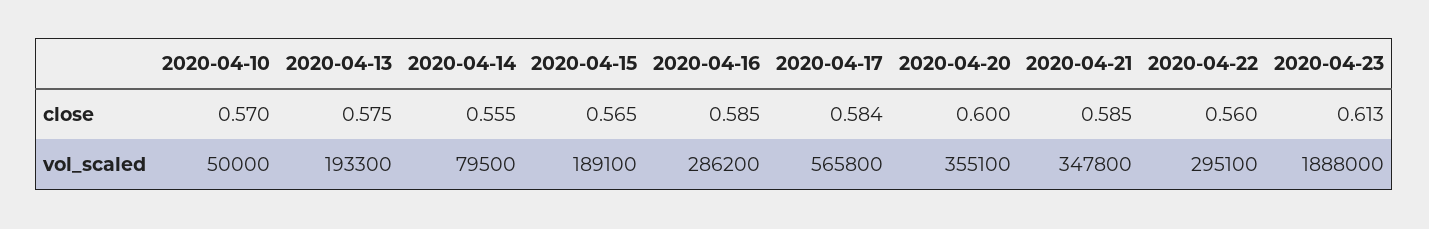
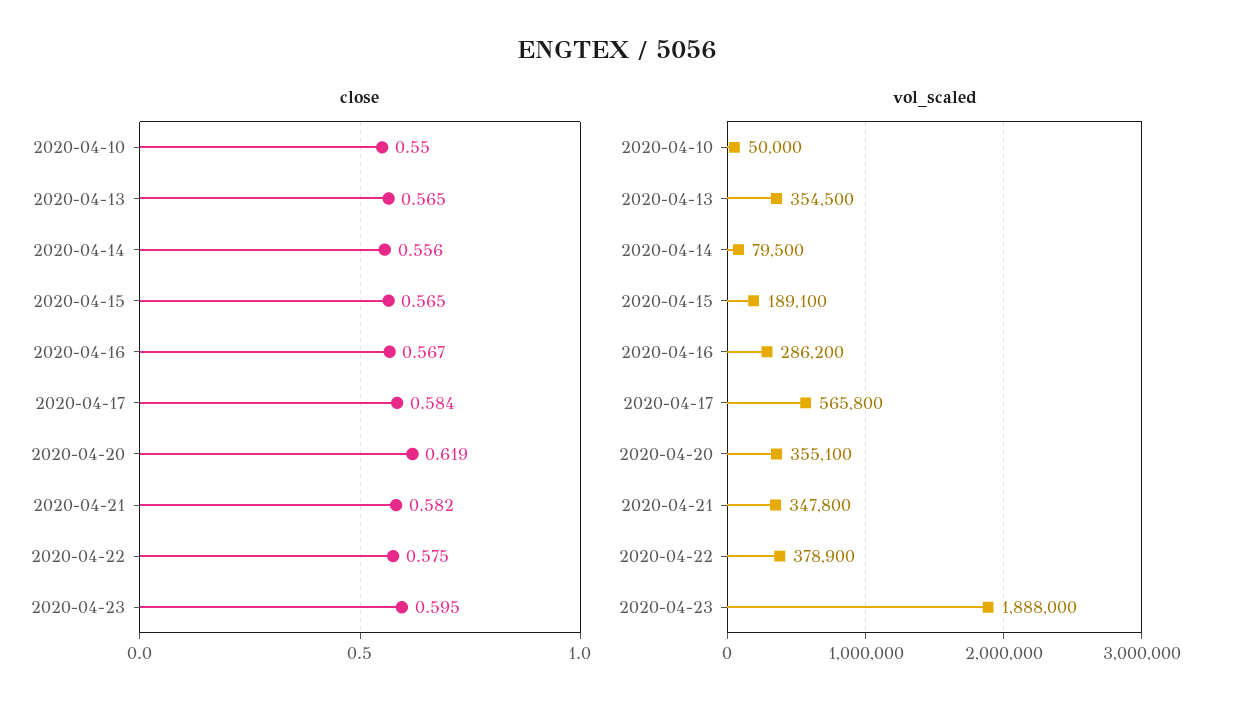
close, 2020-04-10: 0.57 -> 0.55
close, 2020-04-13: 0.575 -> 0.565
close, 2020-04-14: 0.555 -> 0.556
close, 2020-04-16: 0.585 -> 0.567
close, 2020-04-20: 0.6 -> 0.619
close, 2020-04-21: 0.585 -> 0.582
close, 2020-04-22: 0.56 -> 0.575
close, 2020-04-23: 0.613 -> 0.595
vol_scaled, 2020-04-13: 193300 -> 354500
vol_scaled, 2020-04-22: 295100 -> 378900

